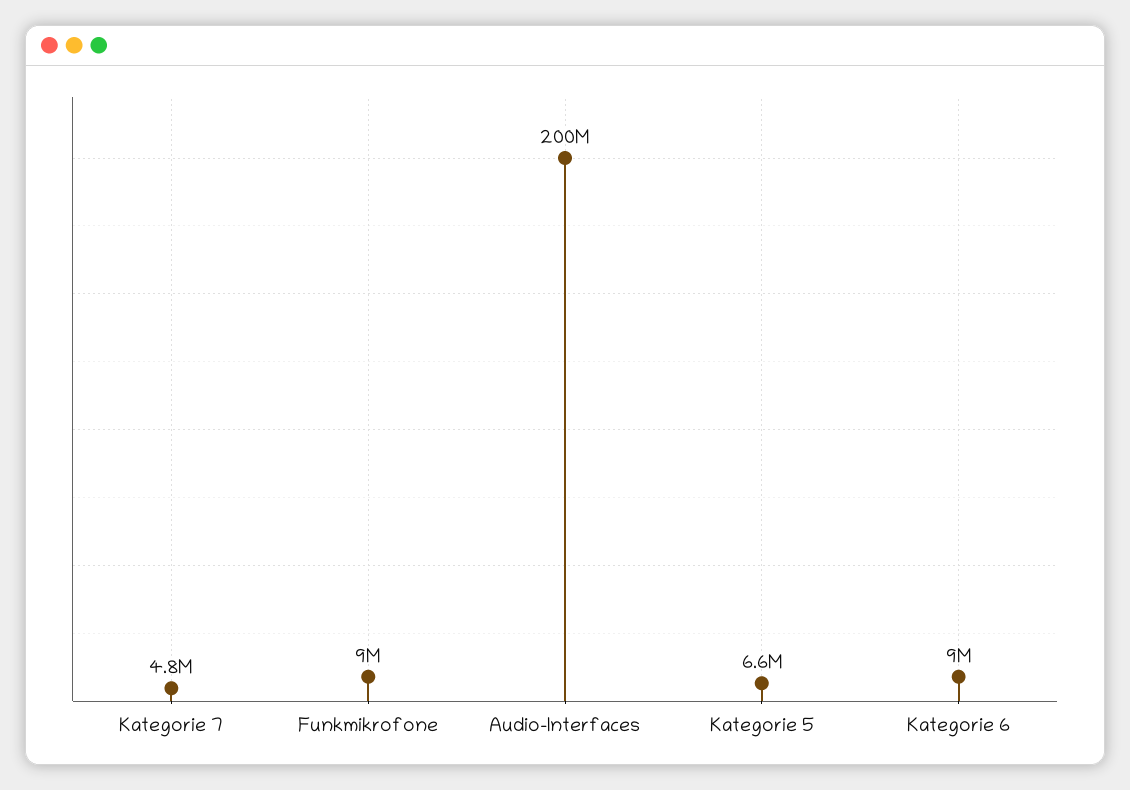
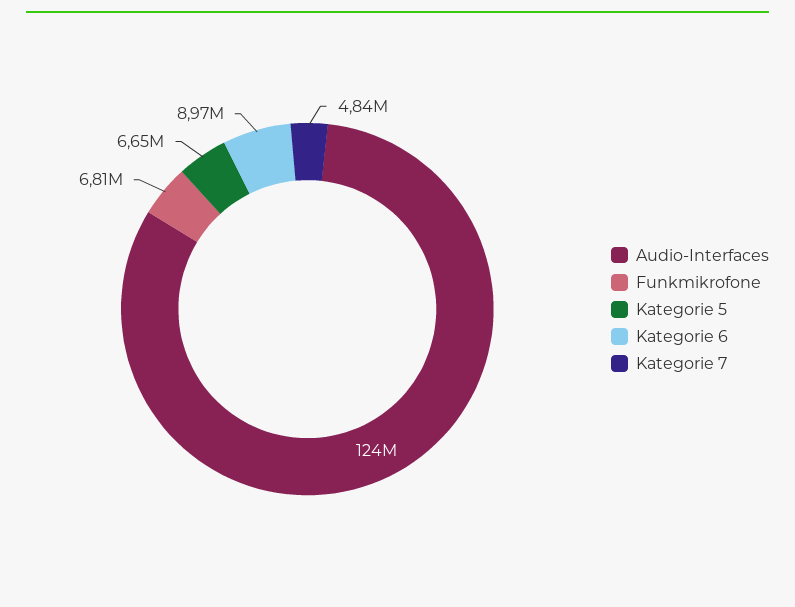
Funkmikrofone: 9000000 -> 6810000
Audio-Interfaces: 200000000 -> 124000000

